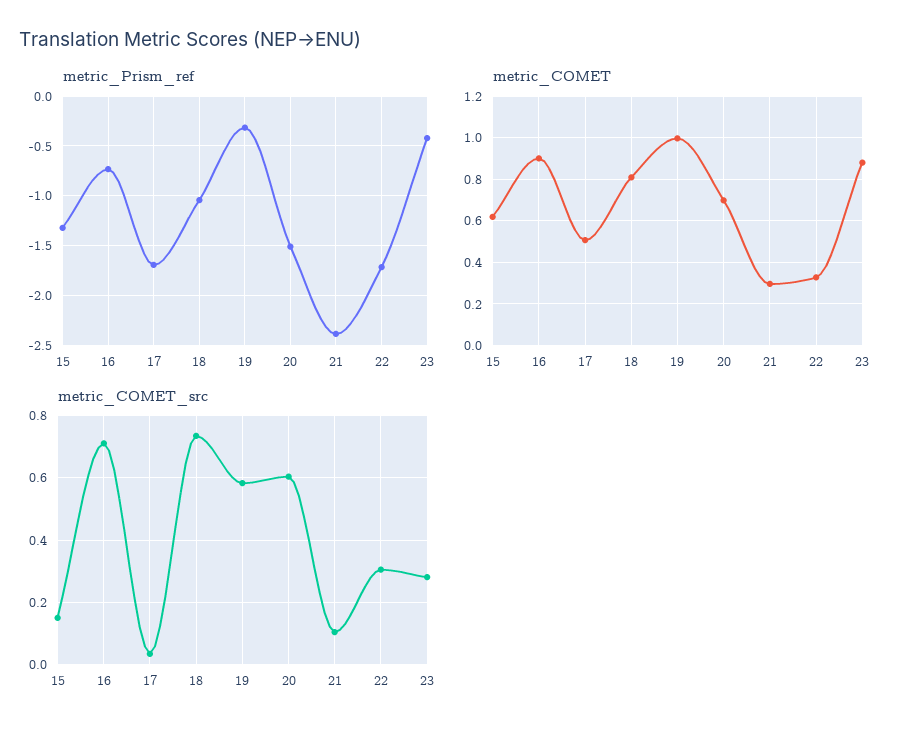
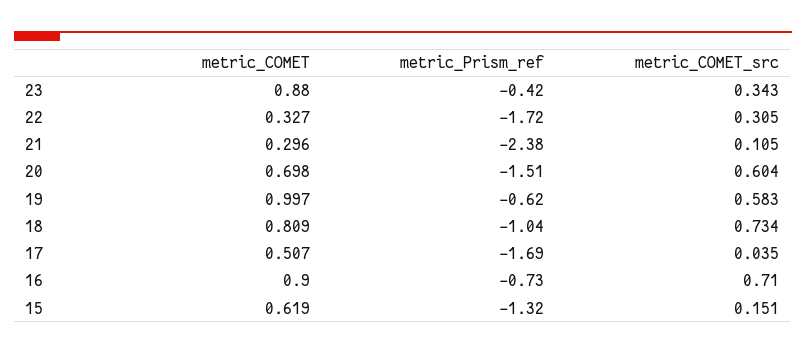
metric_Prism_ref, 19: -0.3 -> -0.62
metric_COMET_src, 23: 0.28 -> 0.343

